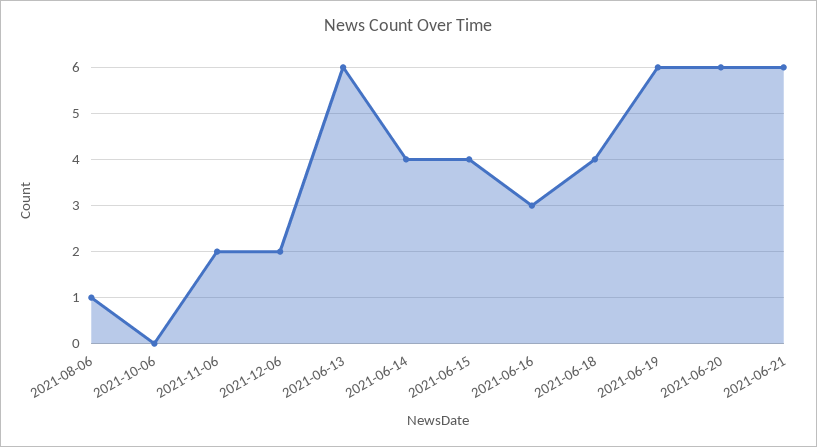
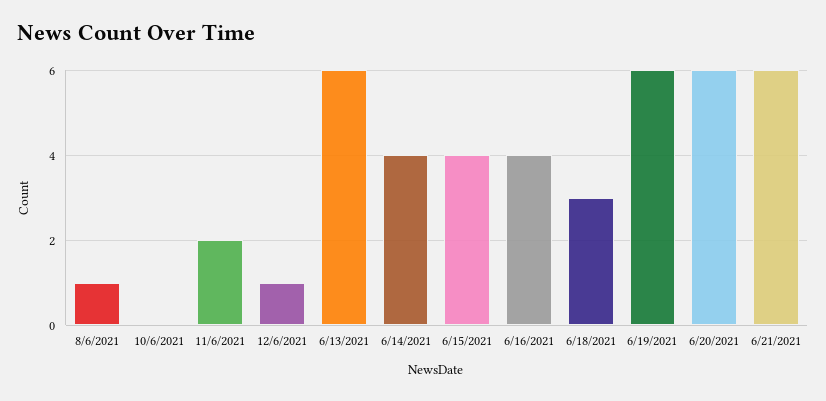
2021-12-06: 2 -> 1
2021-06-16: 3 -> 4
2021-06-18: 4 -> 3

